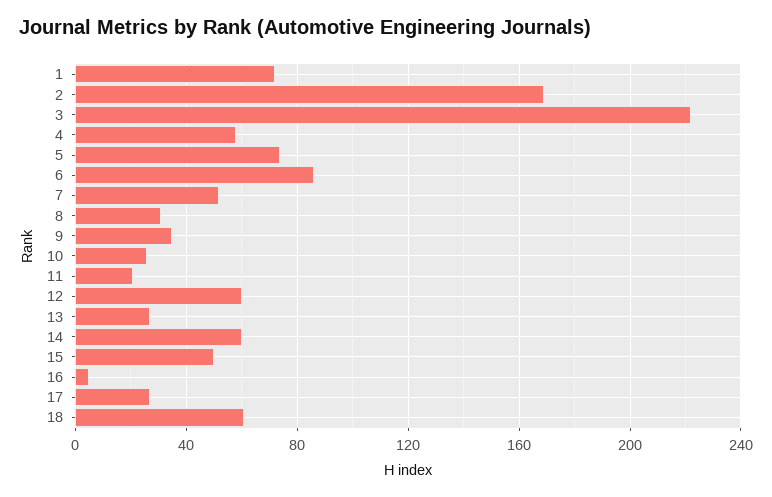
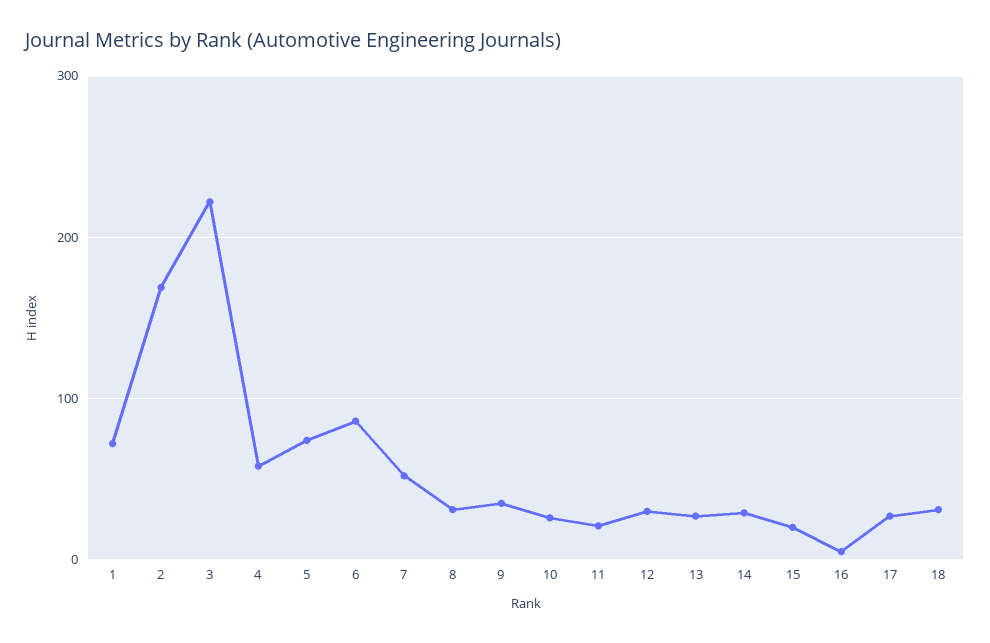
12: 60 -> 30
14: 60 -> 30
15: 50 -> 20
18: 60 -> 30

